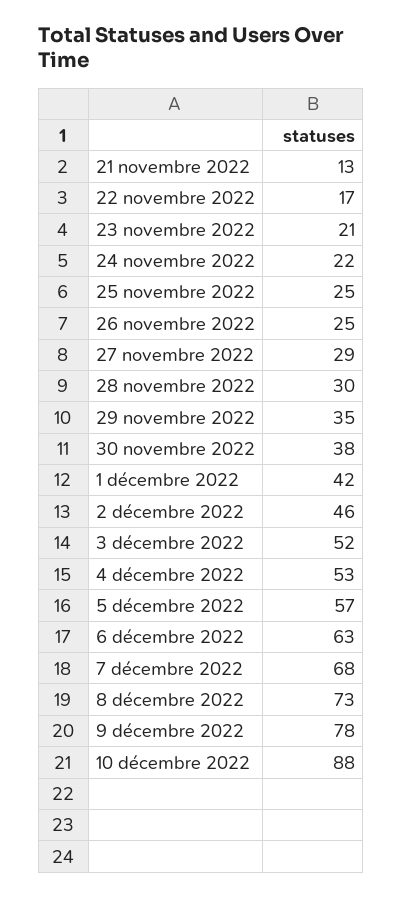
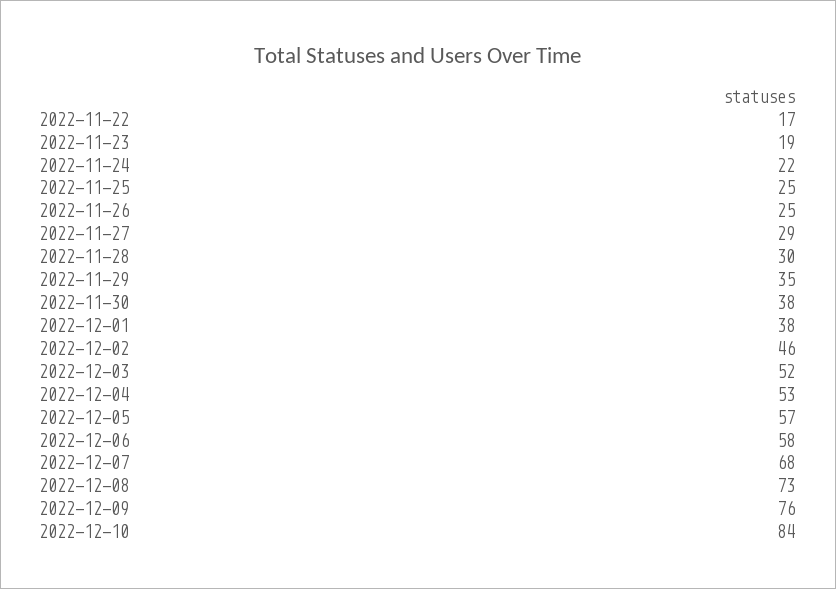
21 novembre 2022: 13 -> none
23 novembre 2022: 21 -> 19
1 décembre 2022: 42 -> 38
6 décembre 2022: 63 -> 58
9 décembre 2022: 78 -> 76
10 décembre 2022: 88 -> 84

